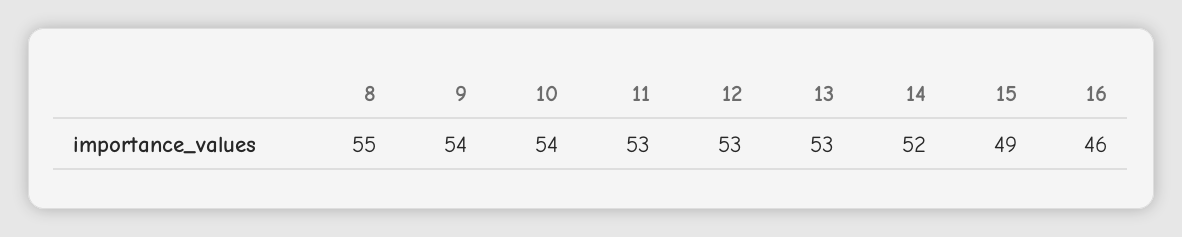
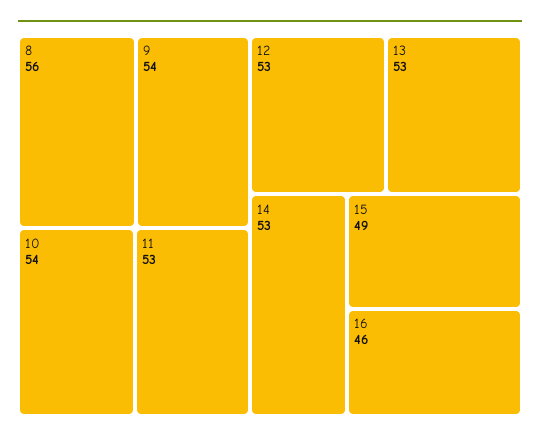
8: 55 -> 56
14: 52 -> 53

